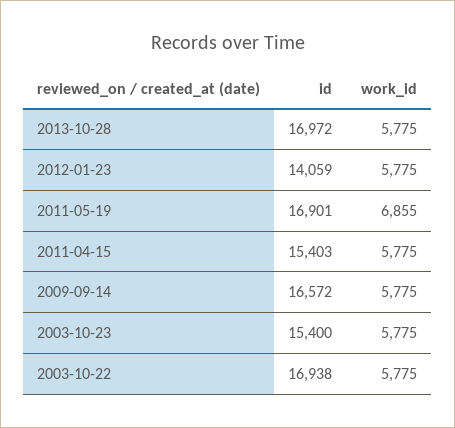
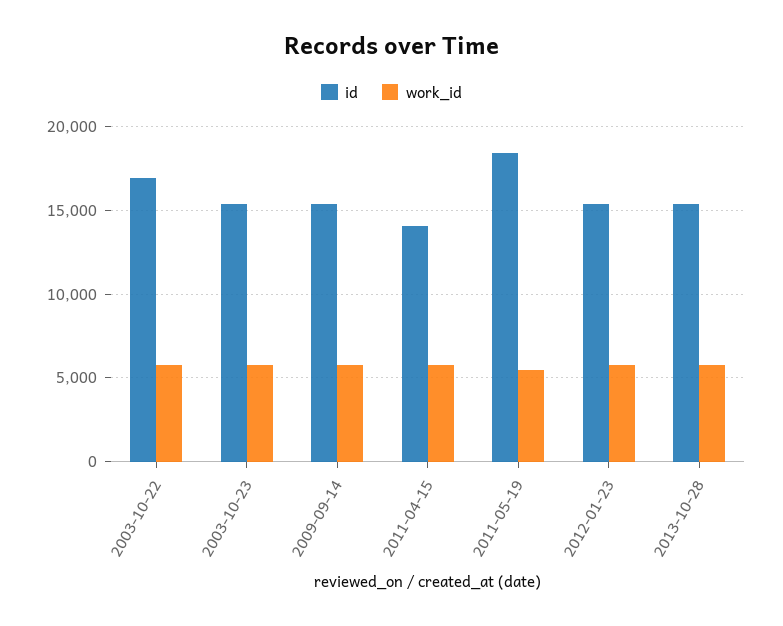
id, 2013-10-28: 16972 -> 15500
id, 2012-01-23: 14059 -> 15500
id, 2011-05-19: 16901 -> 18500
work_id, 2011-05-19: 6855 -> 5500
id, 2011-04-15: 15403 -> 14000
id, 2009-09-14: 16572 -> 15500

